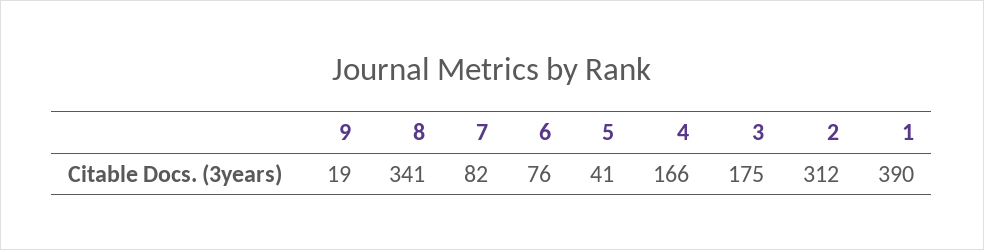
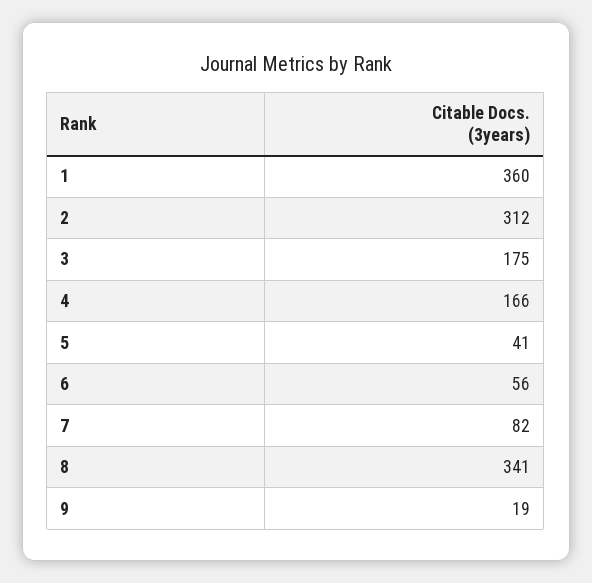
6: 76 -> 56
1: 390 -> 360

